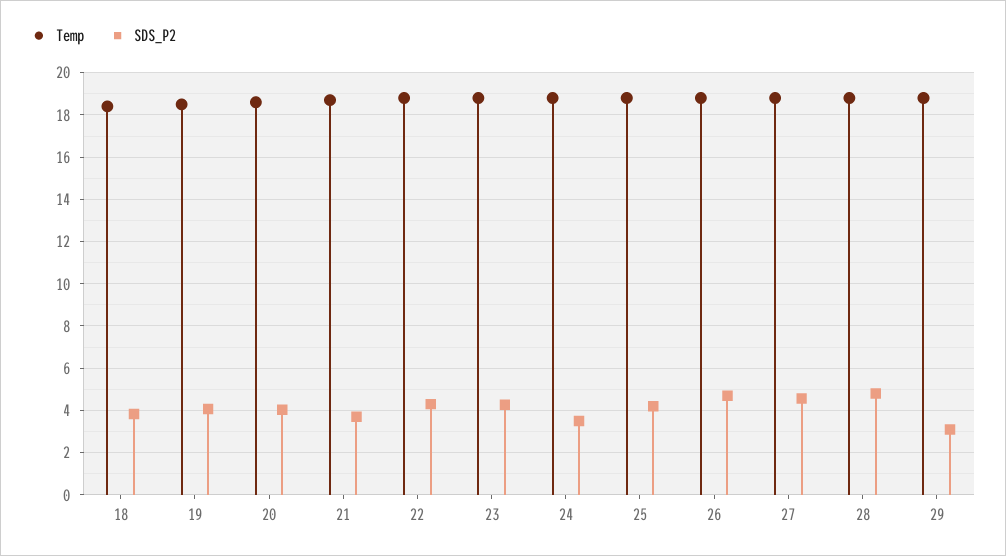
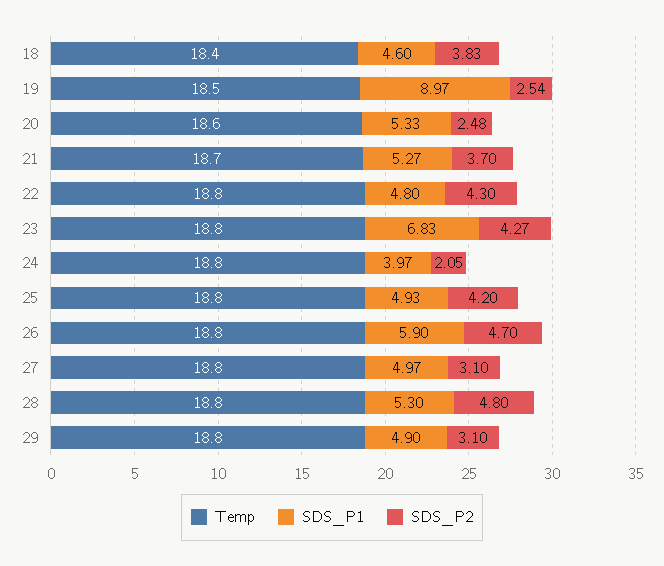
SDS_P2, 19: 4 -> 2.54
SDS_P2, 20: 4 -> 2.48
SDS_P2, 24: 3.5 -> 2.05
SDS_P2, 27: 4.5 -> 3.1
SDS_P1, 18: none -> 4.6
SDS_P1, 19: none -> 8.97
SDS_P1, 20: none -> 5.33
SDS_P1, 21: none -> 5.27
SDS_P1, 22: none -> 4.8
SDS_P1, 23: none -> 6.83
SDS_P1, 24: none -> 3.97
SDS_P1, 25: none -> 4.93
SDS_P1, 26: none -> 5.9
SDS_P1, 27: none -> 4.97
SDS_P1, 28: none -> 5.3
SDS_P1, 29: none -> 4.9

